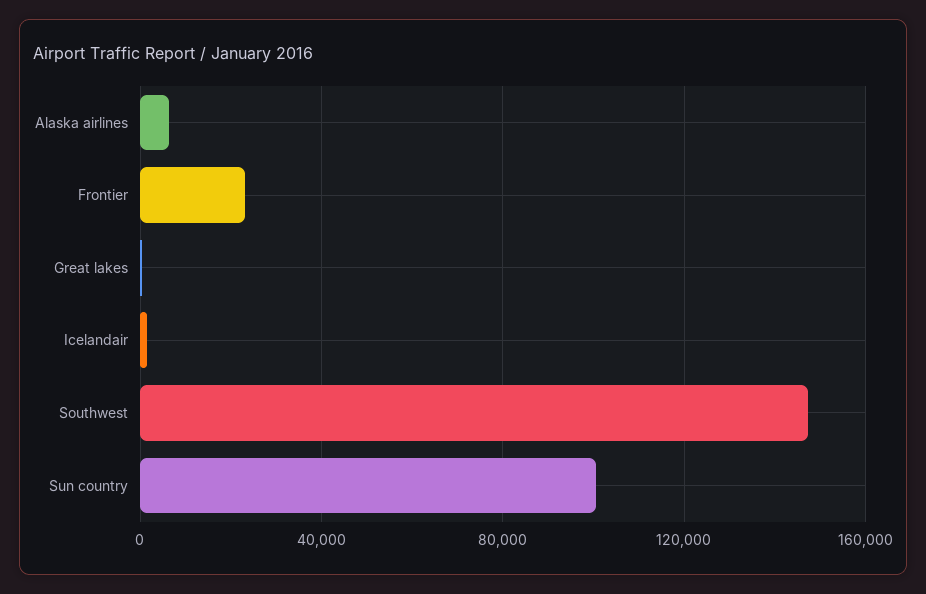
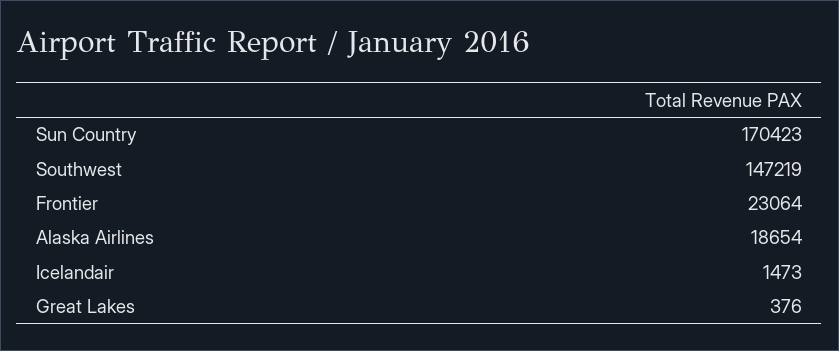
Alaska airlines: 5000 -> 18654
Sun country: 100000 -> 170423

